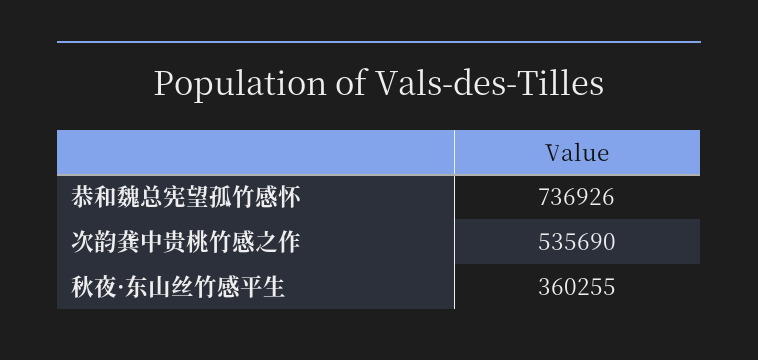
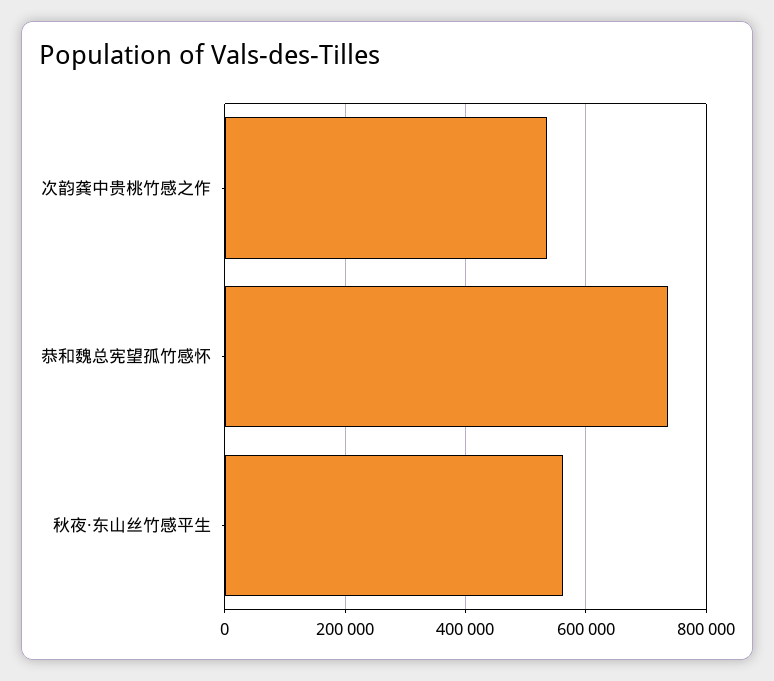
秋夜·东山丝竹感平生: 360255 -> 560000

